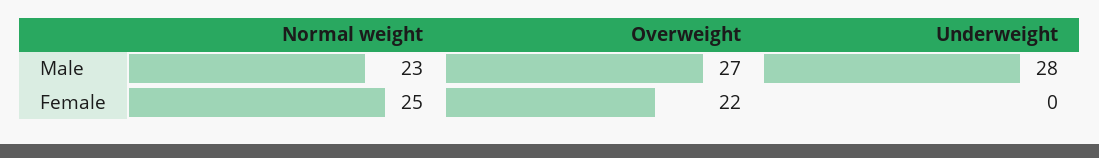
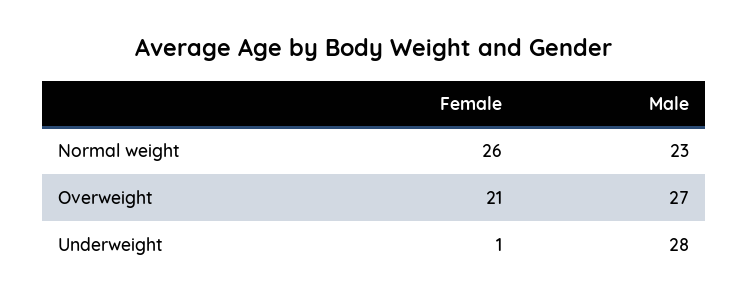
Normal weight, Female: 25 -> 26
Overweight, Female: 22 -> 21
Underweight, Female: 0 -> 1

